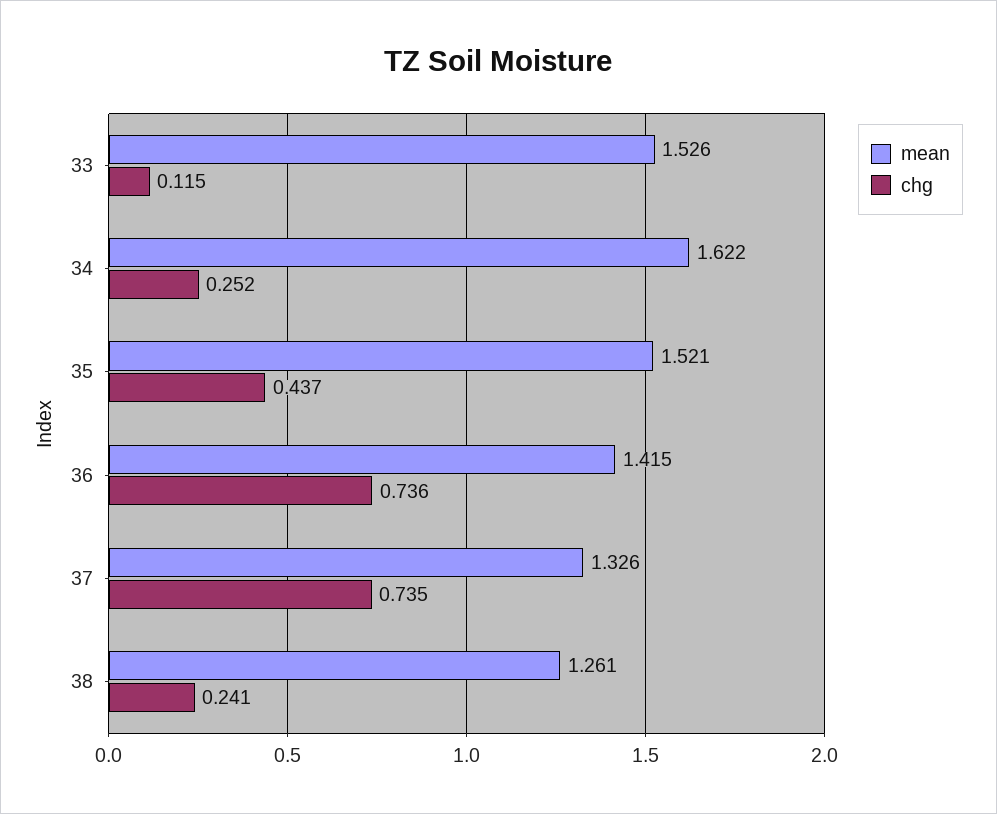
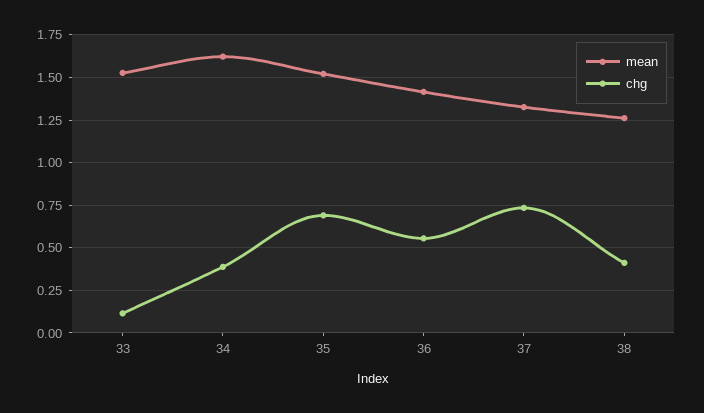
chg, 34: 0.252 -> 0.4
chg, 35: 0.437 -> 0.7
chg, 36: 0.736 -> 0.55
chg, 38: 0.241 -> 0.4

